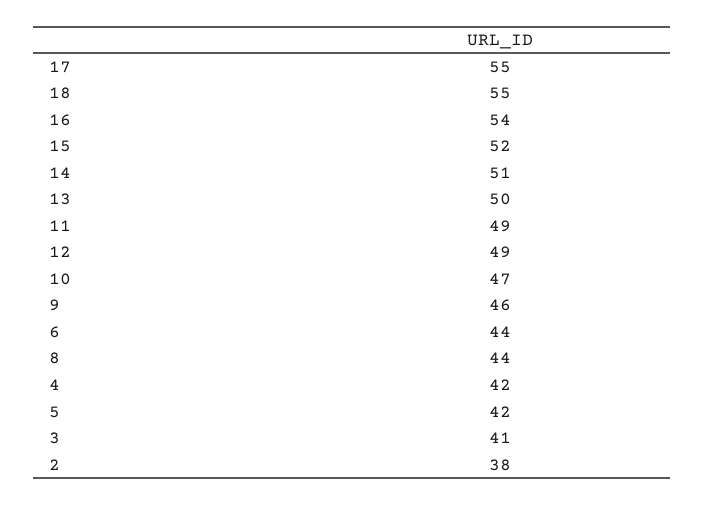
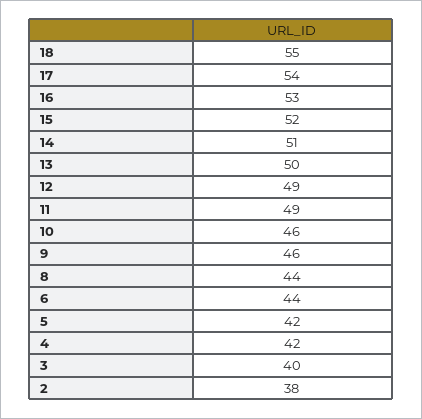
17: 55 -> 54
16: 54 -> 53
10: 47 -> 46
3: 41 -> 40

